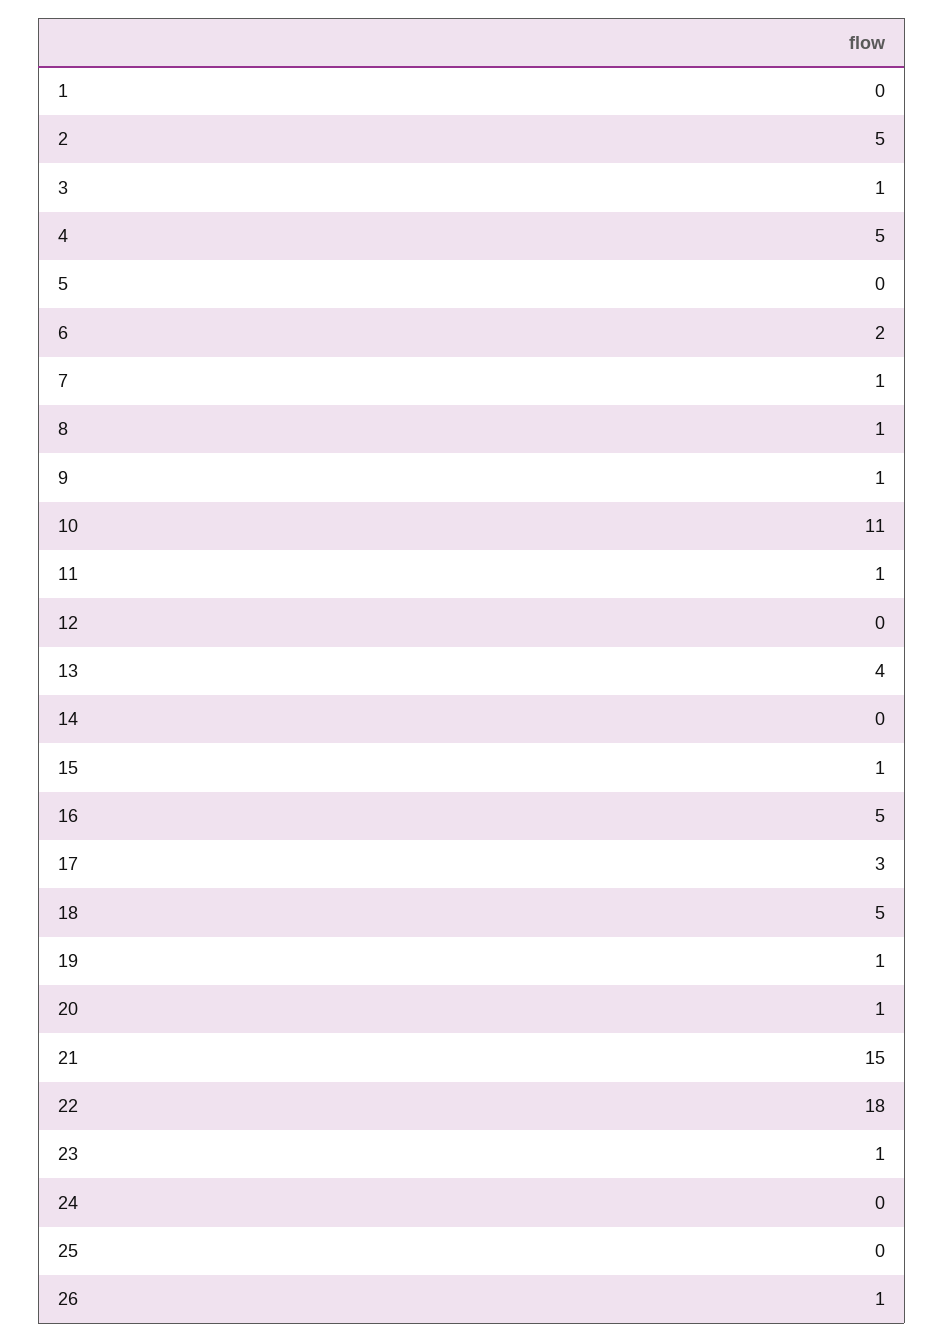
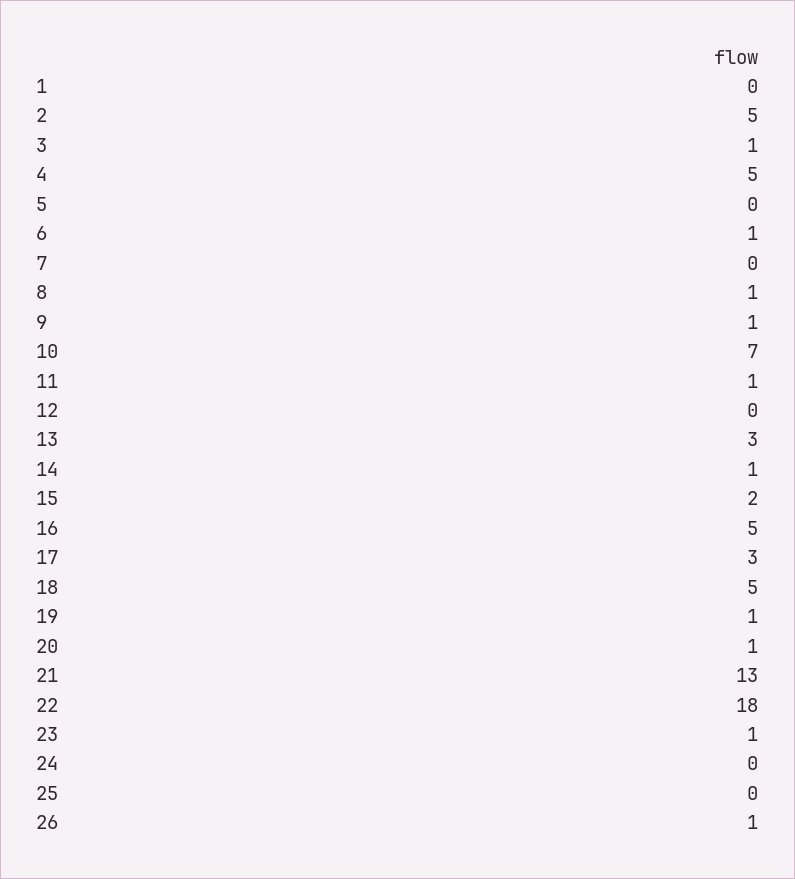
6: 2 -> 1
7: 1 -> 0
10: 11 -> 7
13: 4 -> 3
14: 0 -> 1
15: 1 -> 2
21: 15 -> 13

